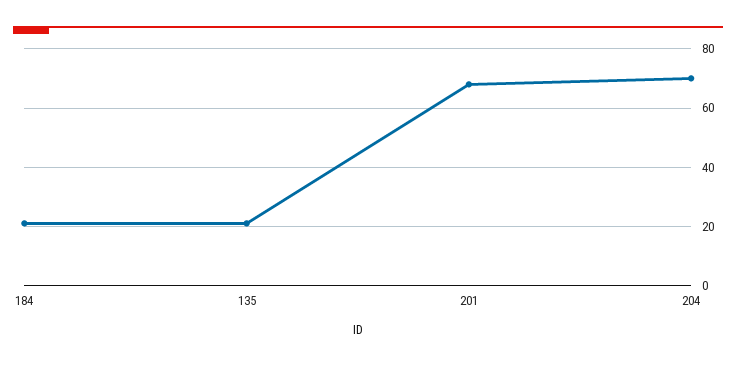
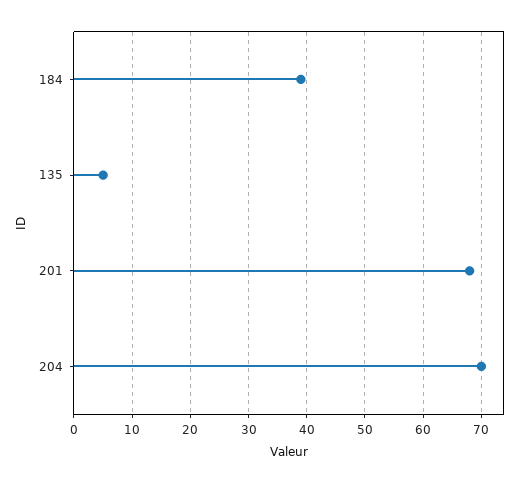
184: 20 -> 40
135: 20 -> 5

